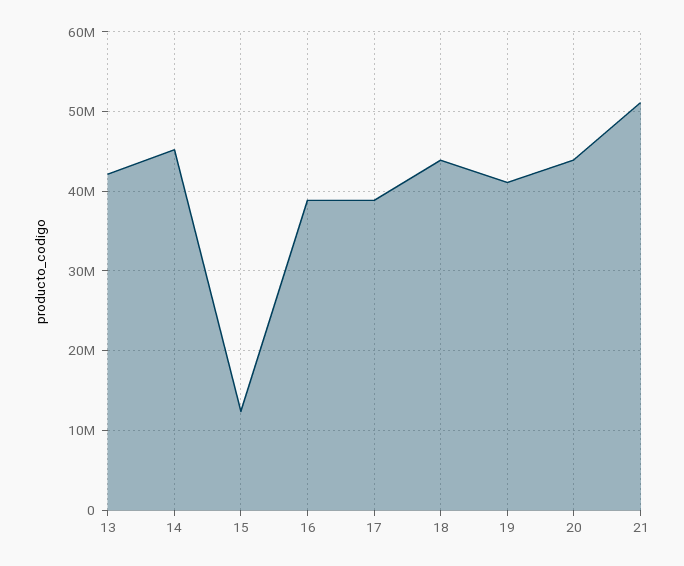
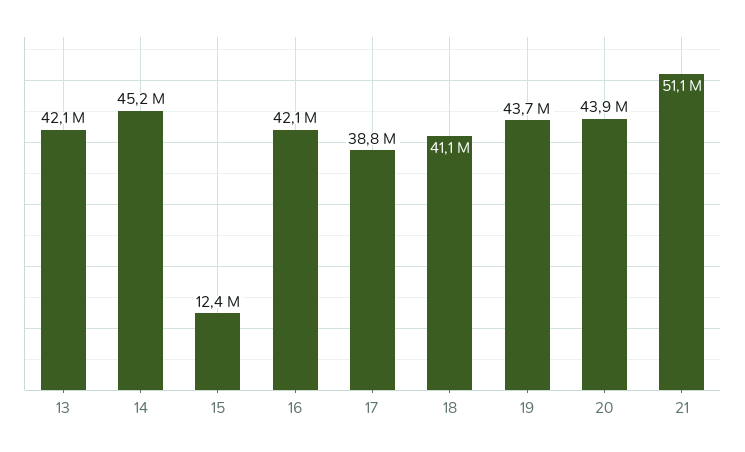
16: 39000000 -> 42100000
18: 44000000 -> 41100000
19: 41000000 -> 43700000

